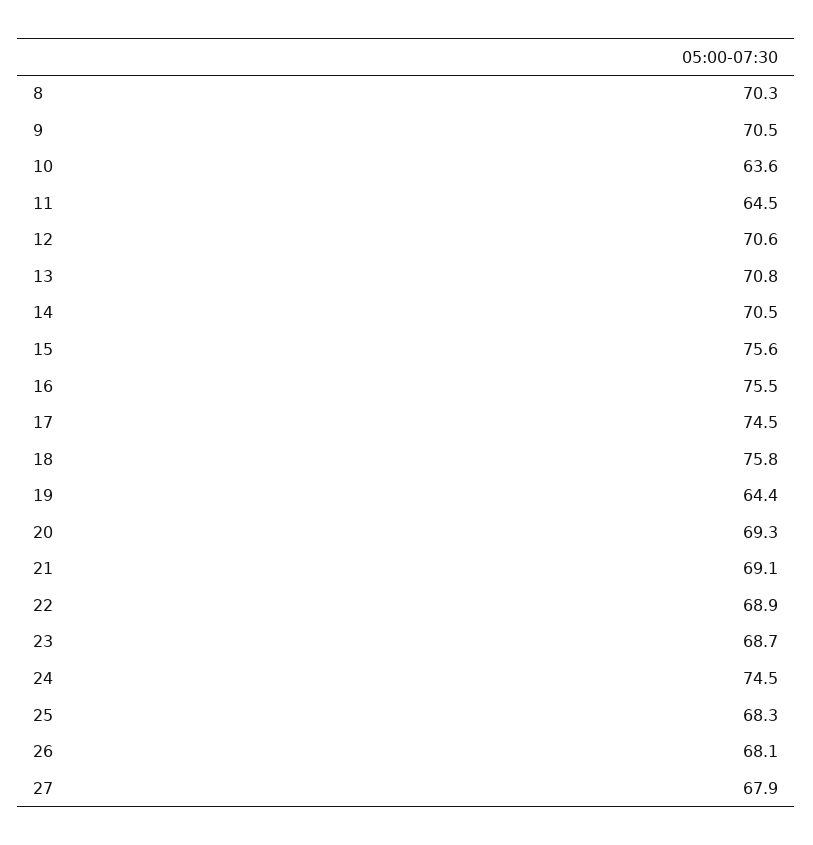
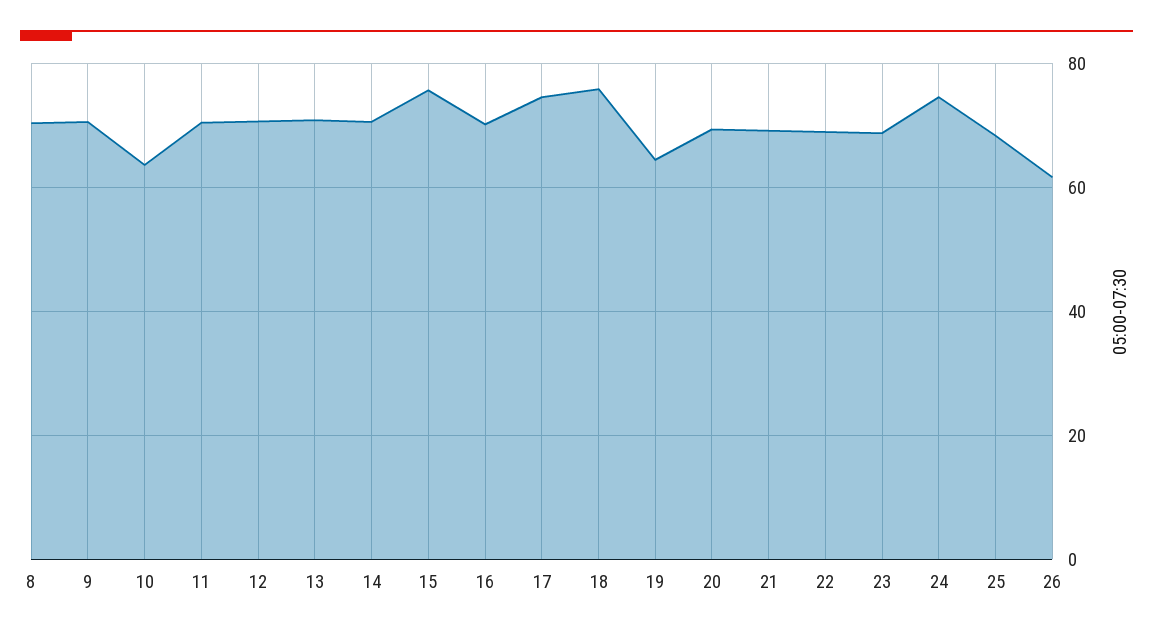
11: 64.5 -> 70
16: 75.5 -> 70
26: 68.1 -> 62
27: 67.9 -> none

